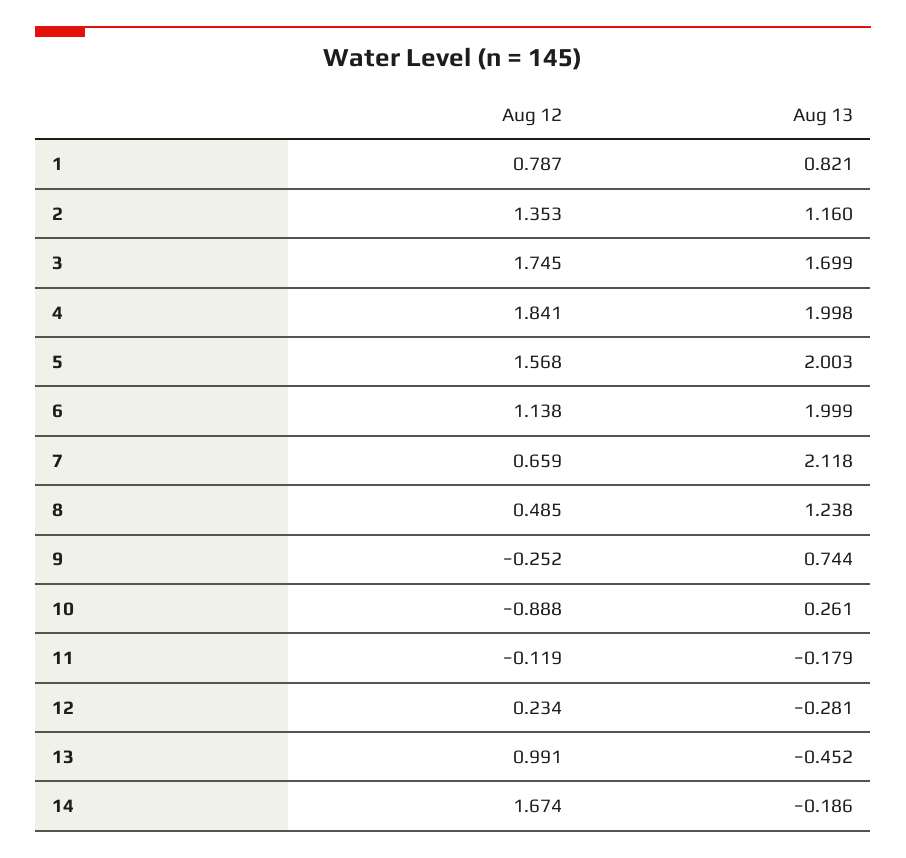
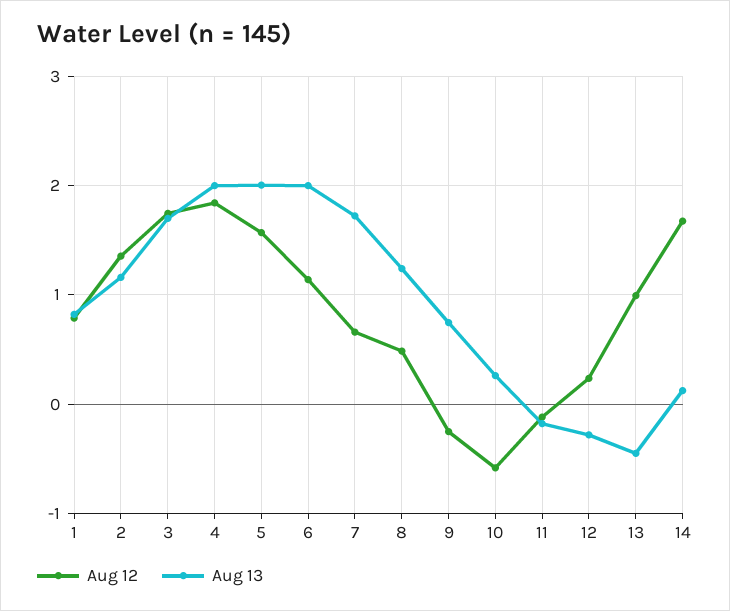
Aug 13, 7: 2.118 -> 1.7
Aug 12, 10: -0.888 -> -0.6
Aug 13, 14: -0.186 -> 0.1

